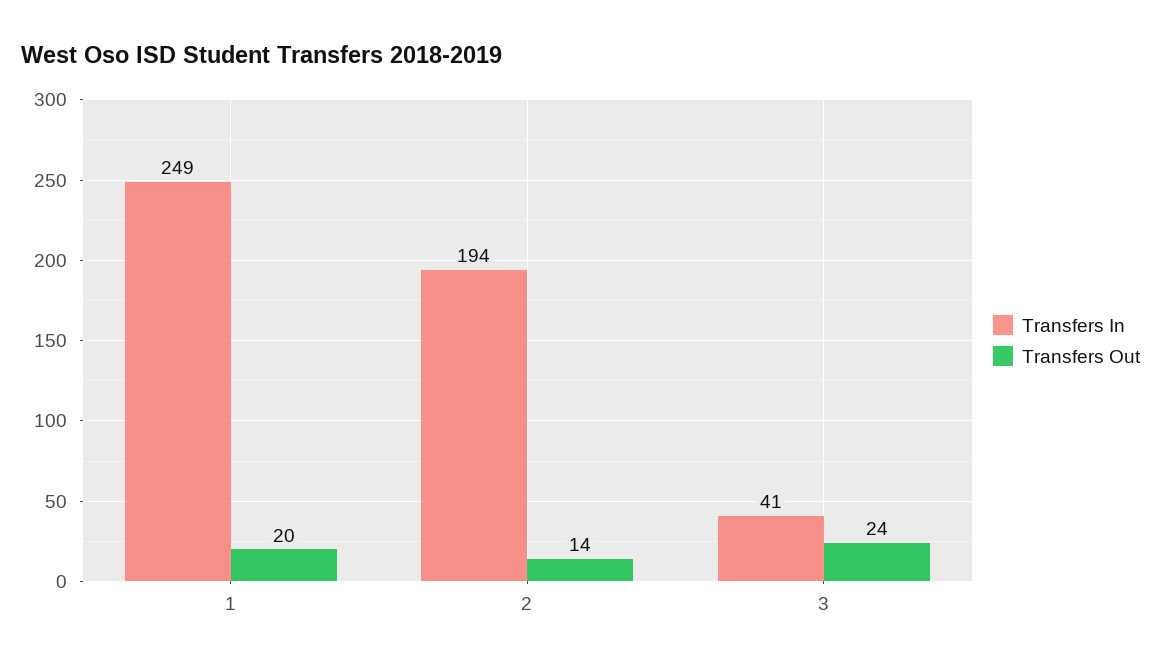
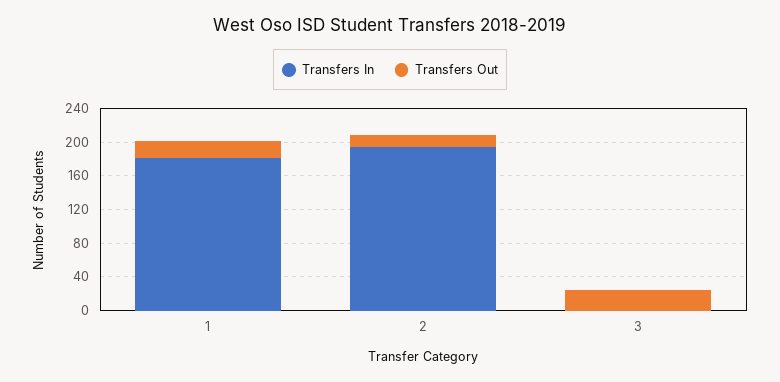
Transfers In, 1: 249 -> 180
Transfers In, 3: 41 -> 0

